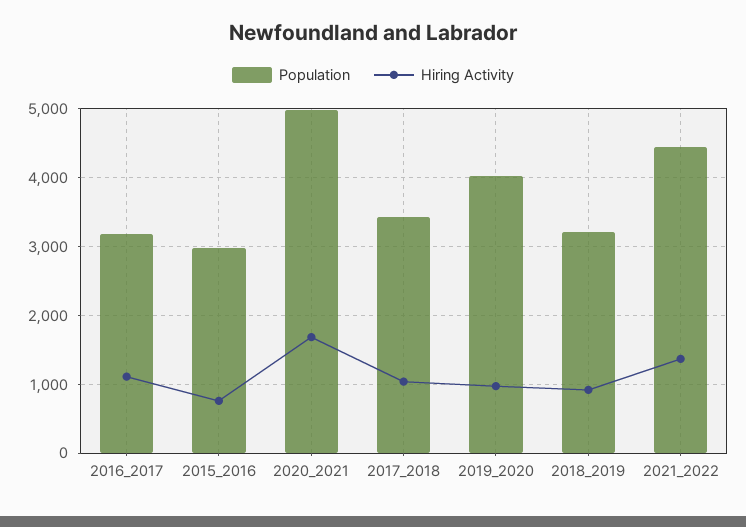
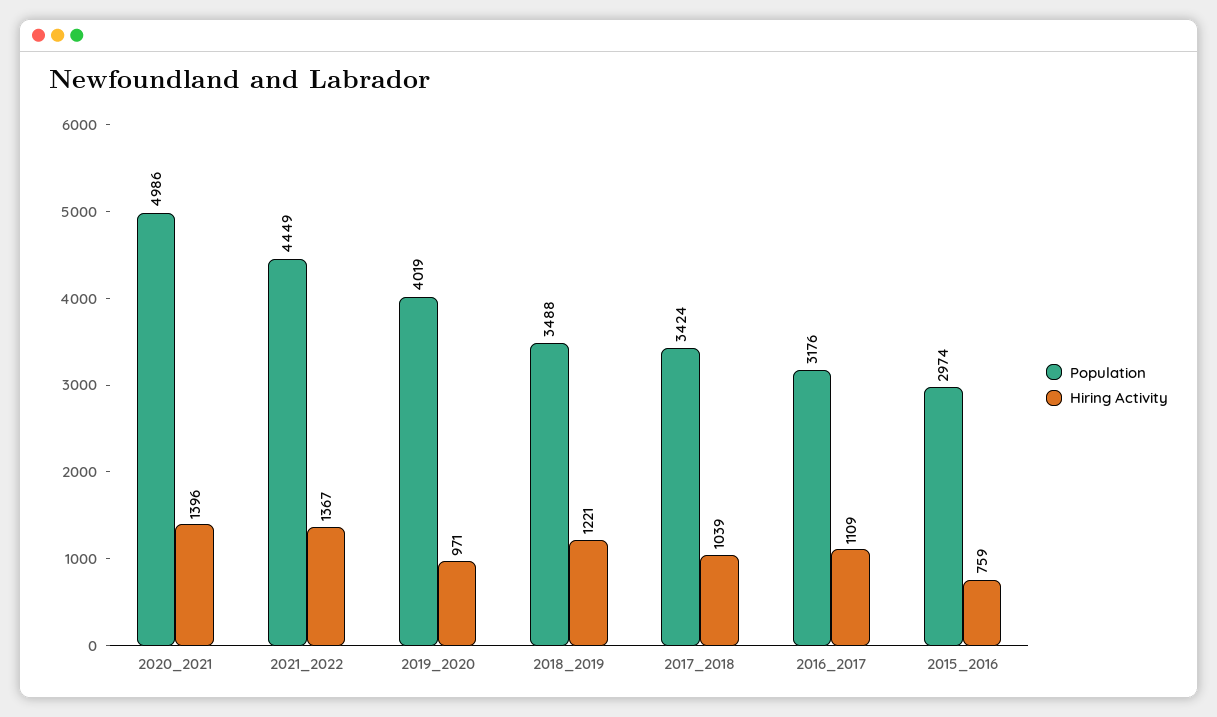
Hiring Activity, 2020_2021: 1700 -> 1396
Population, 2018_2019: 3200 -> 3488
Hiring Activity, 2018_2019: 900 -> 1221

